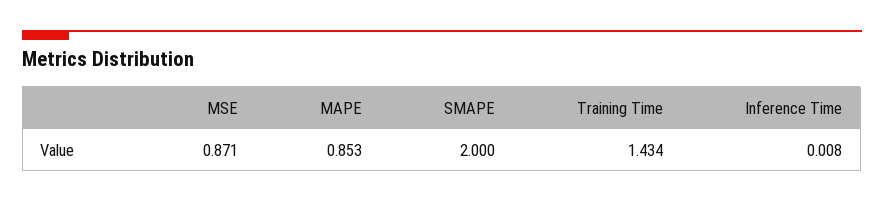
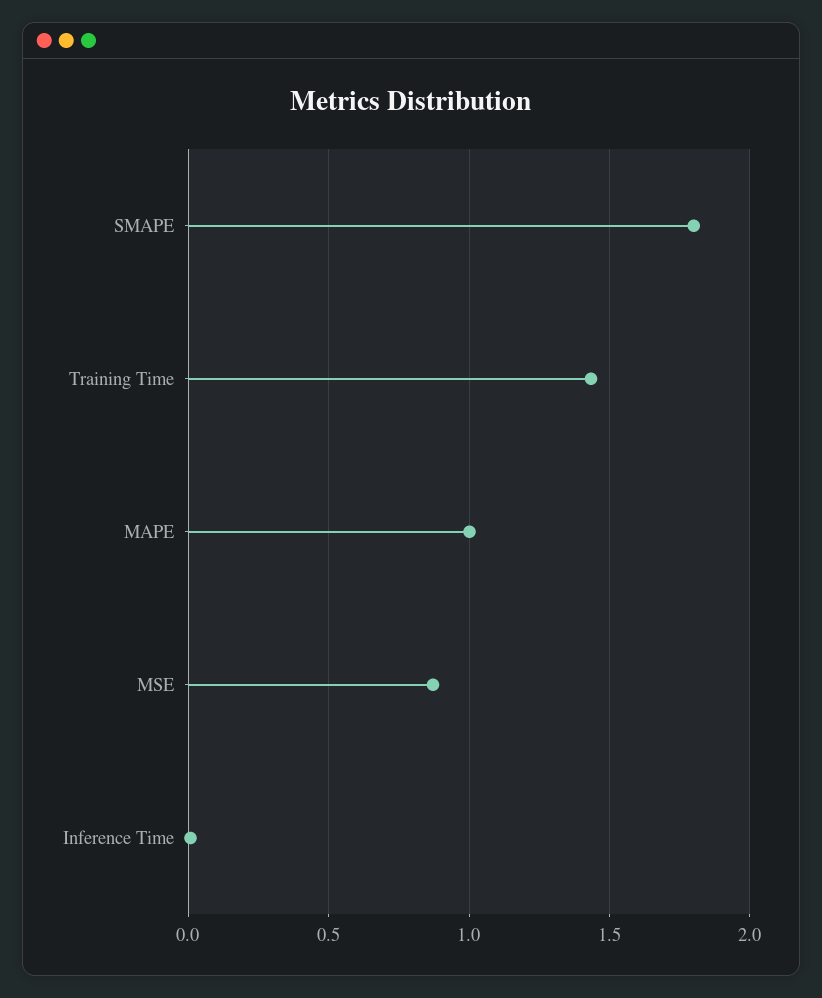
MAPE: 0.853 -> 1
SMAPE: 2 -> 1.8

